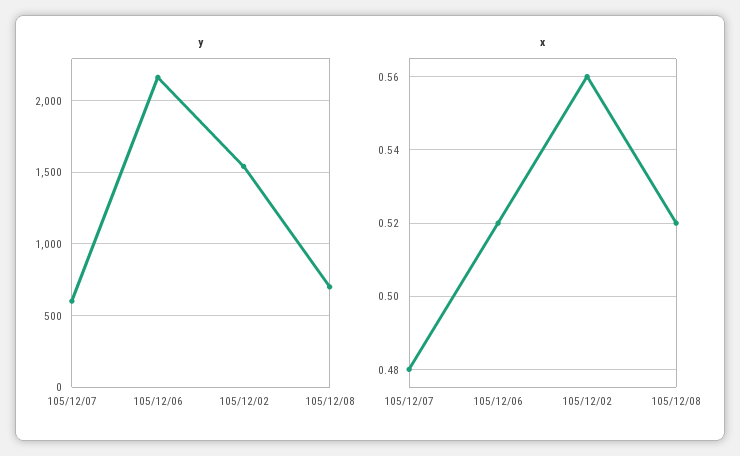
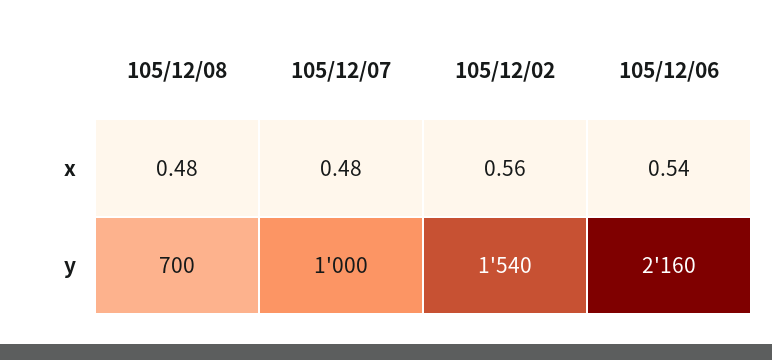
y, 105/12/07: 600 -> 1000
x, 105/12/06: 0.52 -> 0.54
x, 105/12/08: 0.52 -> 0.48

